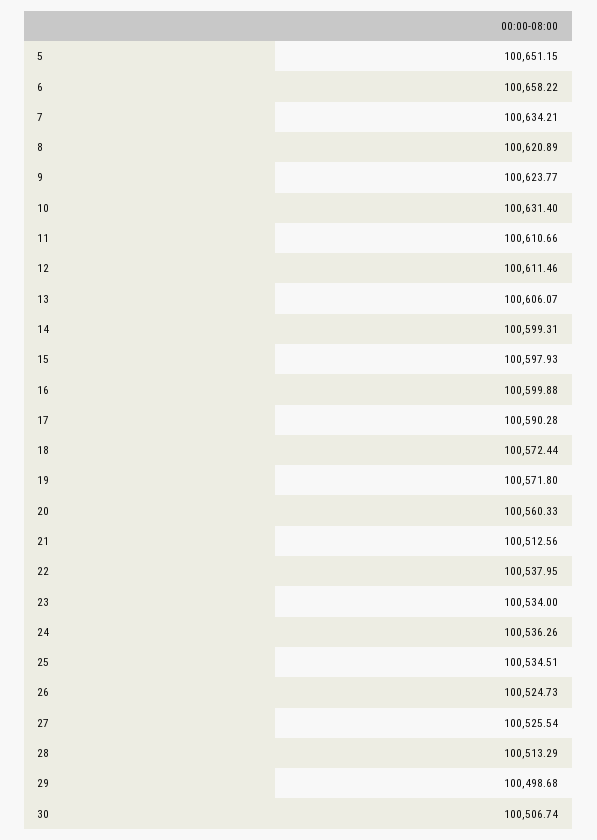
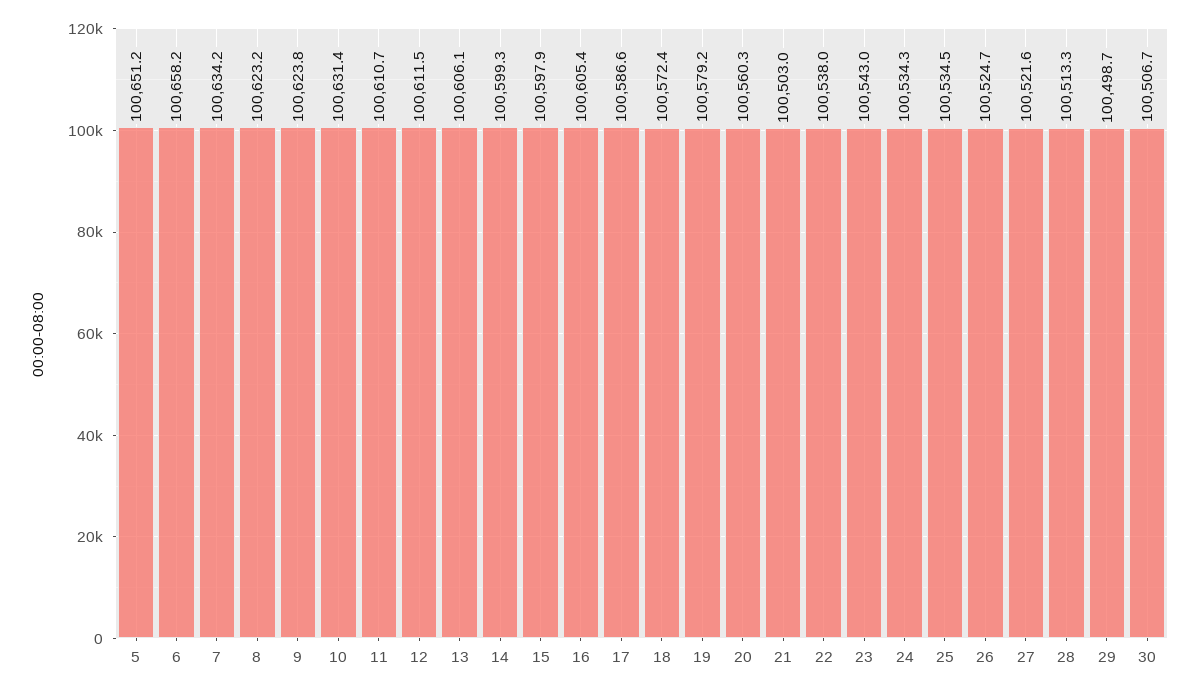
8: 100620.89 -> 100623.2
16: 100599.88 -> 100605.4
17: 100590.28 -> 100586.6
19: 100571.8 -> 100579.2
21: 100512.56 -> 100503
23: 100534 -> 100543
24: 100536.26 -> 100534.3
27: 100525.54 -> 100521.6

